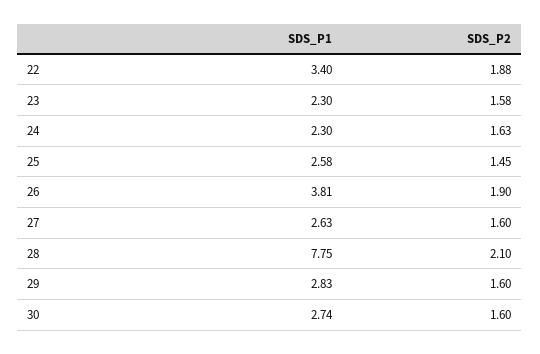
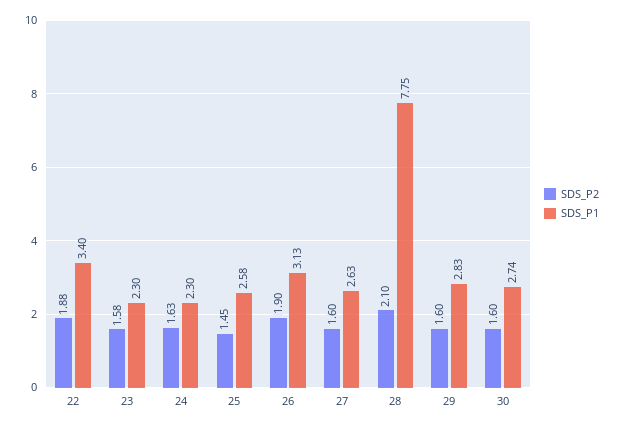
SDS_P1, 26: 3.81 -> 3.13

